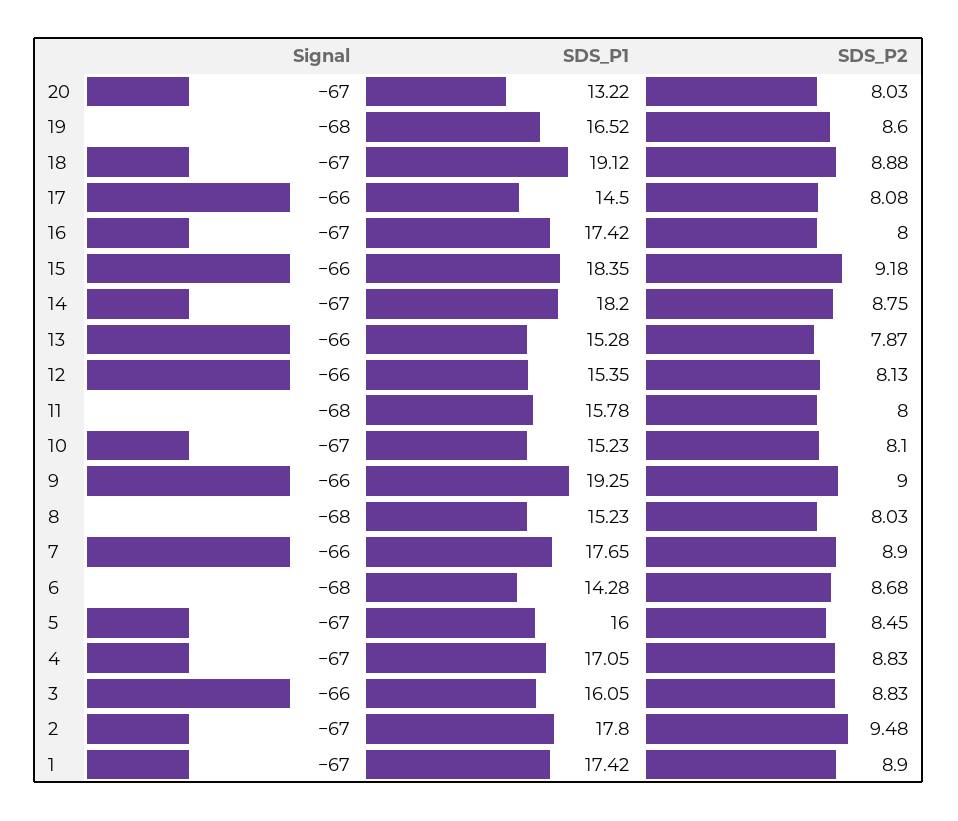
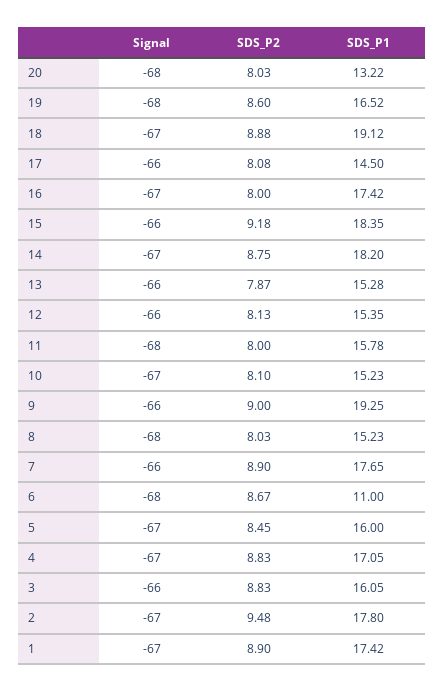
Signal, 20: -67 -> -68
SDS_P1, 6: 14.28 -> 11
SDS_P2, 6: 8.68 -> 8.67

